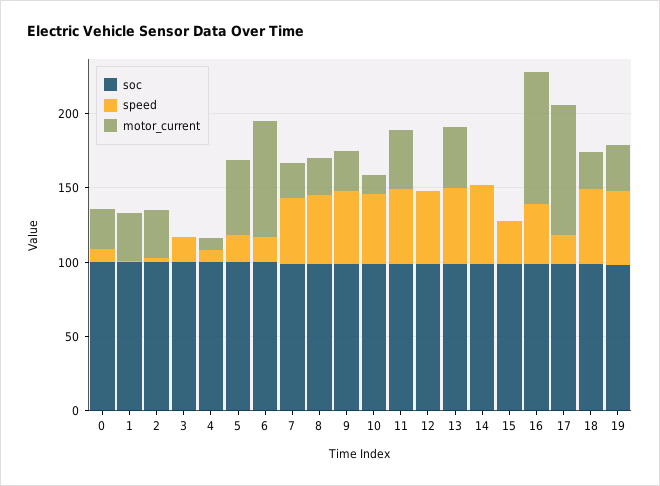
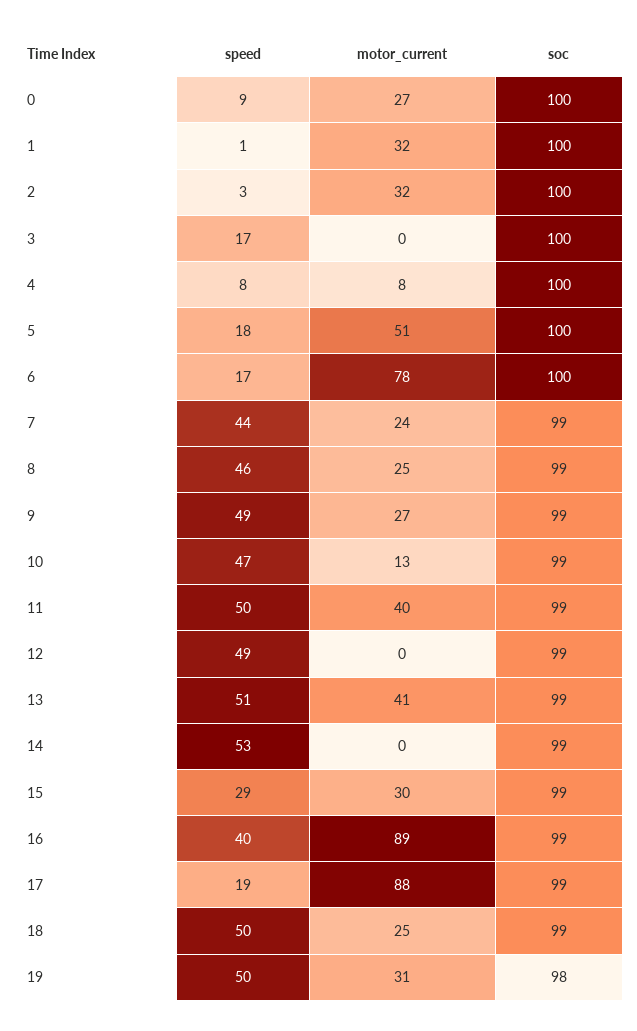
motor_current, 15: 0 -> 30

